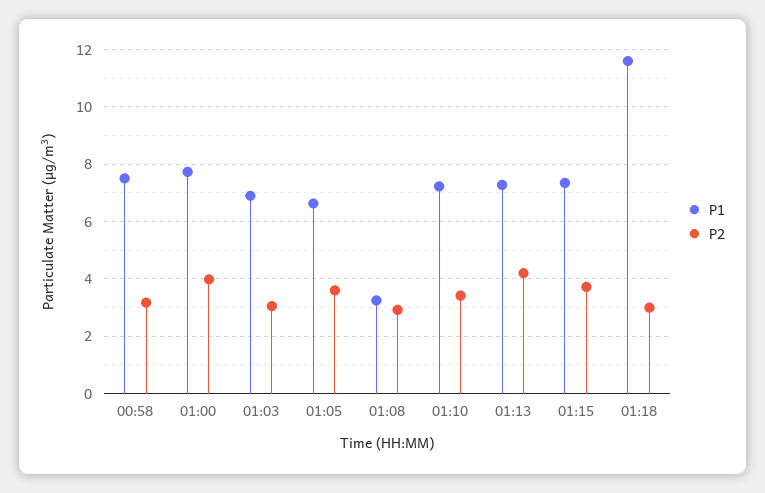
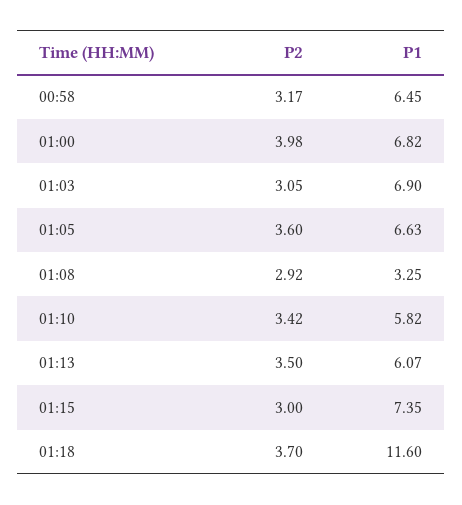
P1, 00:58: 7.5 -> 6.45
P1, 01:00: 7.75 -> 6.82
P1, 01:10: 7.25 -> 5.82
P1, 01:13: 7.25 -> 6.07
P2, 01:13: 4.25 -> 3.5
P2, 01:15: 3.75 -> 3
P2, 01:18: 3 -> 3.7

